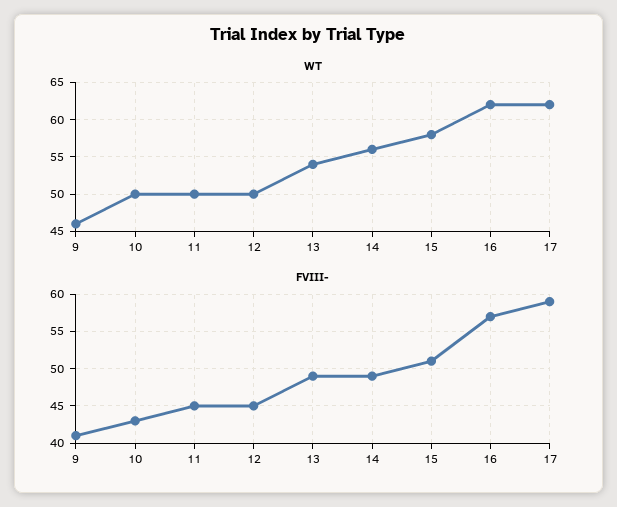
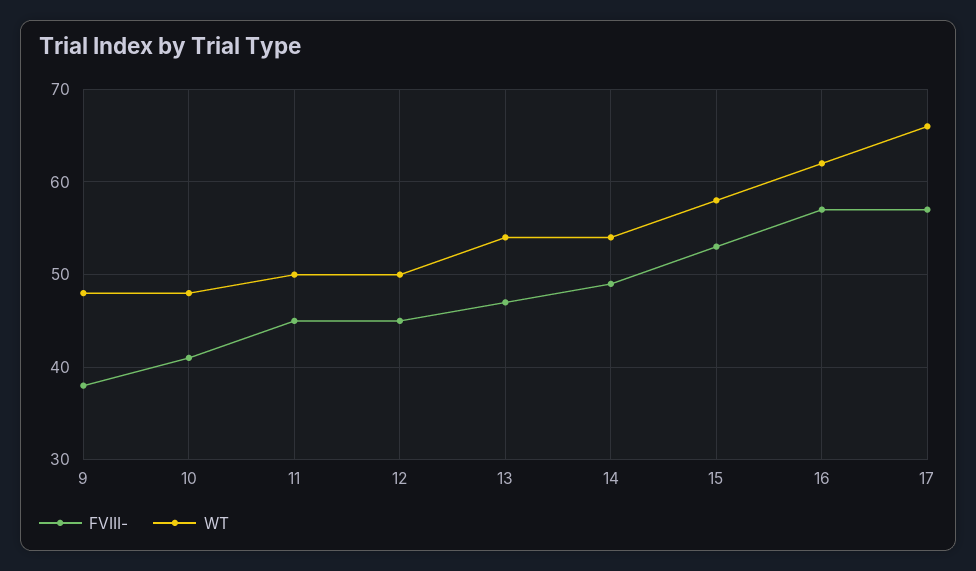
WT, 9: 46 -> 48
WT, 10: 50 -> 48
WT, 14: 56 -> 54
WT, 17: 62 -> 66
FVIII-, 9: 41 -> 38
FVIII-, 10: 43 -> 41
FVIII-, 13: 49 -> 47
FVIII-, 15: 51 -> 53
FVIII-, 17: 59 -> 57

